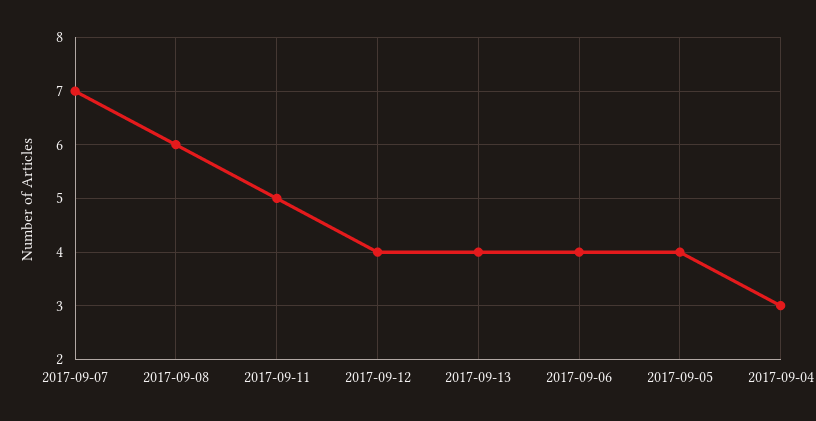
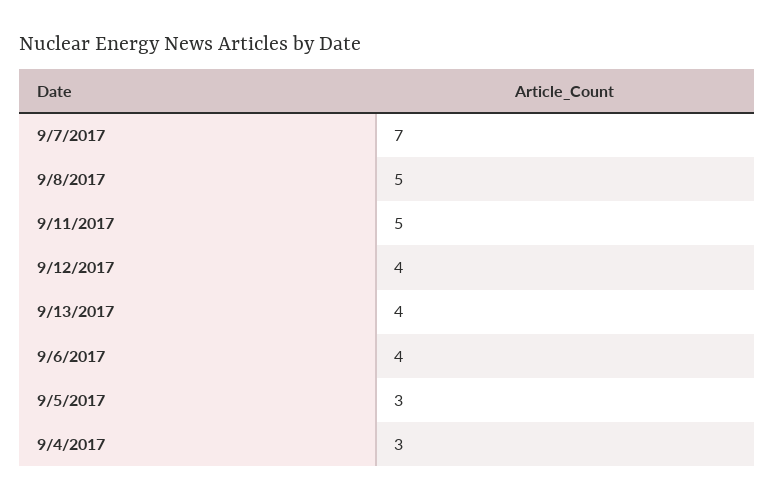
2017-09-08: 6 -> 5
2017-09-05: 4 -> 3

